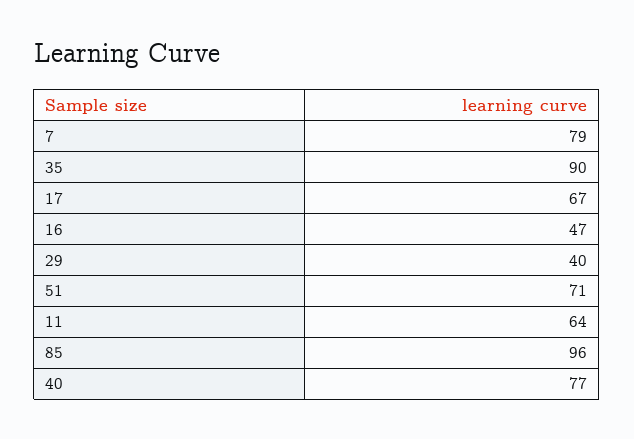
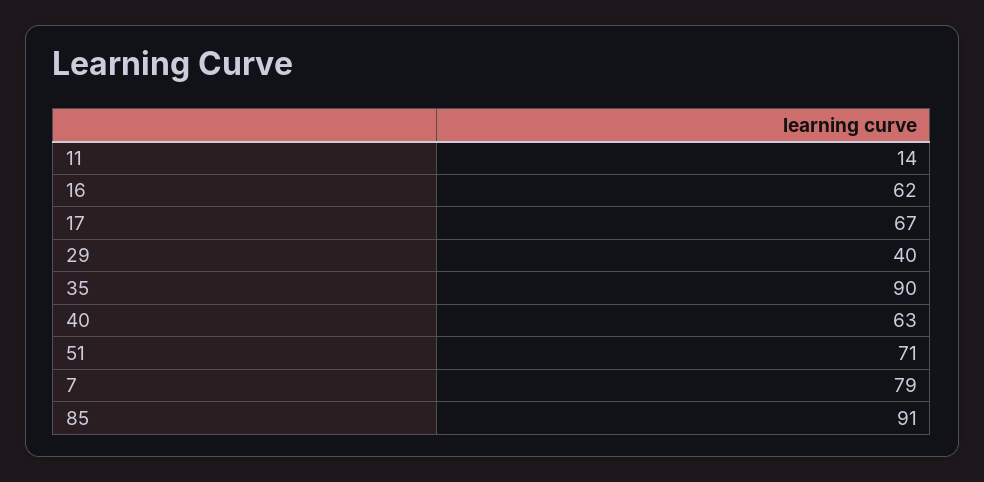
16: 47 -> 62
11: 64 -> 14
85: 96 -> 91
40: 77 -> 63

